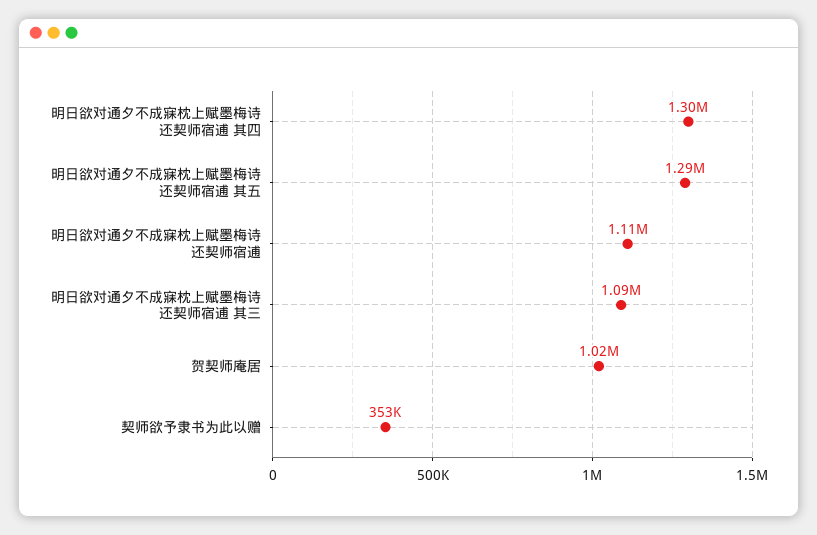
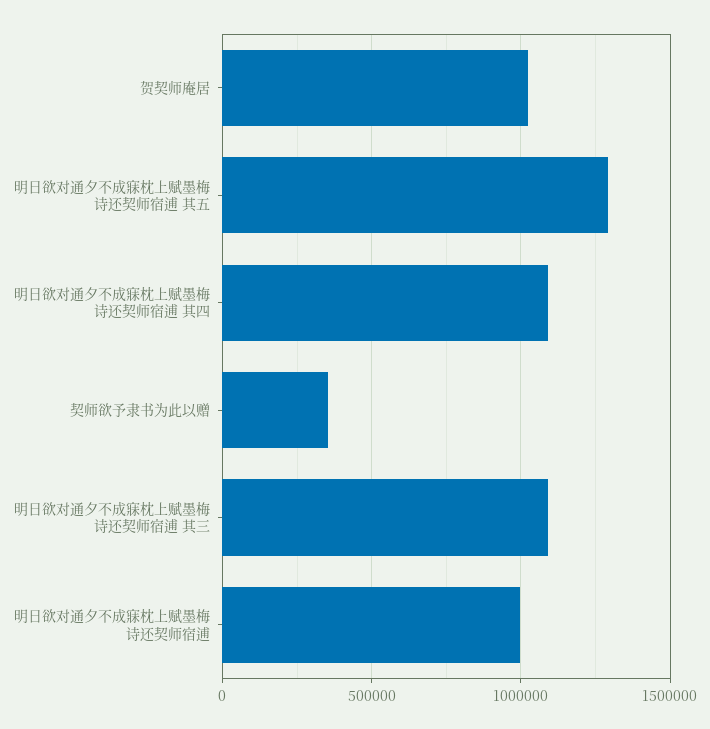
明日欲对通夕不成寐枕上赋墨梅诗还契师宿逋 其四: 1300000 -> 1100000
明日欲对通夕不成寐枕上赋墨梅诗还契师宿逋: 1110000 -> 1000000

